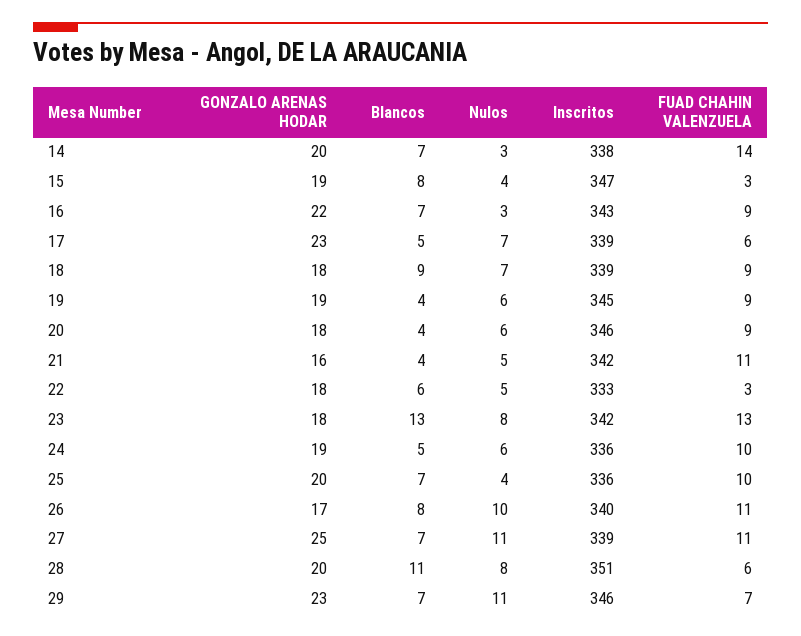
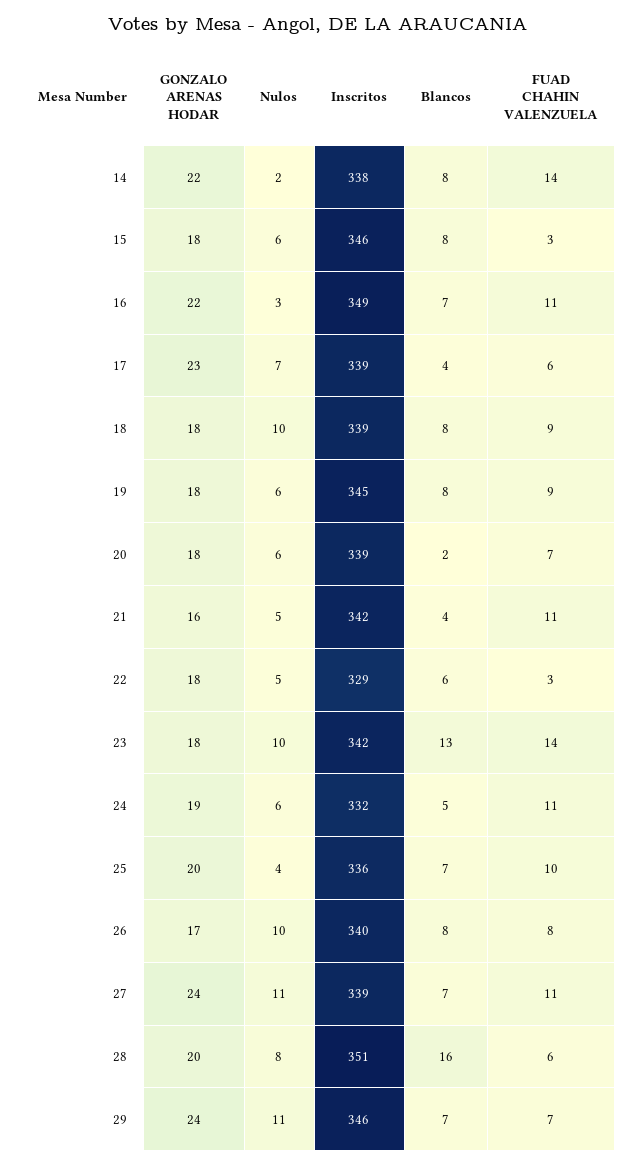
GONZALO ARENAS HODAR, 14: 20 -> 22
Blancos, 14: 7 -> 8
Nulos, 14: 3 -> 2
GONZALO ARENAS HODAR, 15: 19 -> 18
Nulos, 15: 4 -> 6
Inscritos, 15: 347 -> 346
Inscritos, 16: 343 -> 349
FUAD CHAHIN VALENZUELA, 16: 9 -> 11
Blancos, 17: 5 -> 4
Blancos, 18: 9 -> 8
Nulos, 18: 7 -> 10
GONZALO ARENAS HODAR, 19: 19 -> 18
Blancos, 19: 4 -> 8
Blancos, 20: 4 -> 2
Inscritos, 20: 346 -> 339
FUAD CHAHIN VALENZUELA, 20: 9 -> 7
Inscritos, 22: 333 -> 329
Nulos, 23: 8 -> 10
FUAD CHAHIN VALENZUELA, 23: 13 -> 14
Inscritos, 24: 336 -> 332
FUAD CHAHIN VALENZUELA, 24: 10 -> 11
FUAD CHAHIN VALENZUELA, 26: 11 -> 8
GONZALO ARENAS HODAR, 27: 25 -> 24
Blancos, 28: 11 -> 16
GONZALO ARENAS HODAR, 29: 23 -> 24

